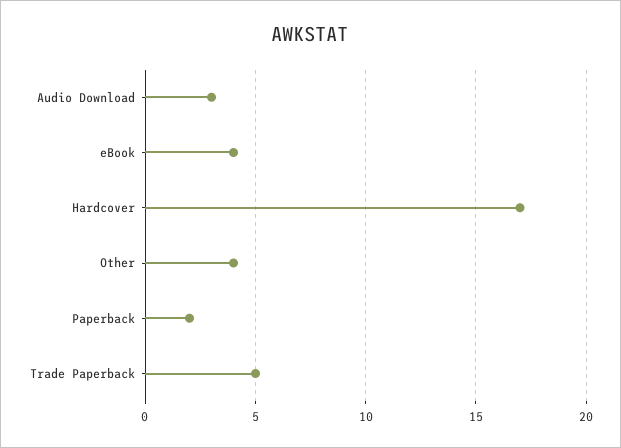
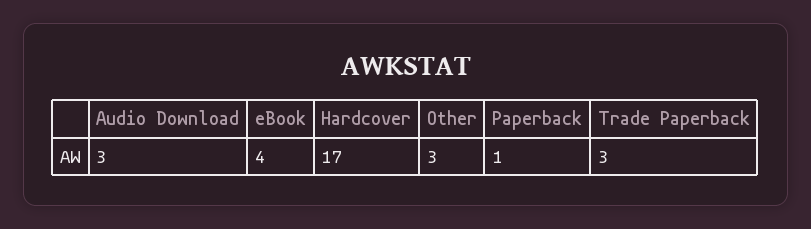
Other: 4 -> 3
Paperback: 2 -> 1
Trade Paperback: 5 -> 3

